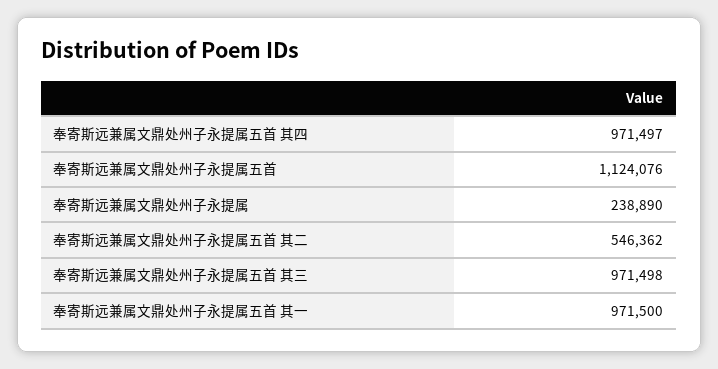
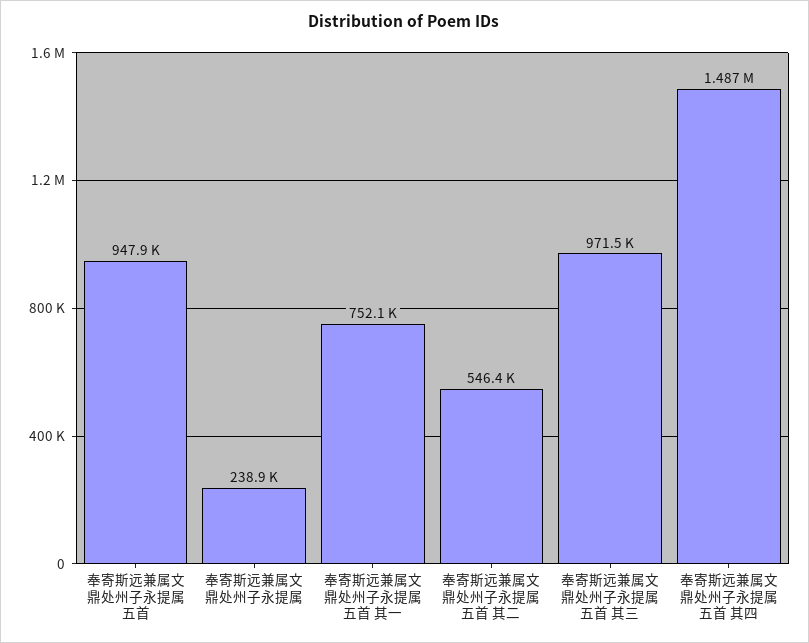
奉寄斯远兼属文鼎处州子永提属五首 其四: 971497 -> 1487000
奉寄斯远兼属文鼎处州子永提属五首: 1124076 -> 947900
奉寄斯远兼属文鼎处州子永提属五首 其一: 971500 -> 752100

